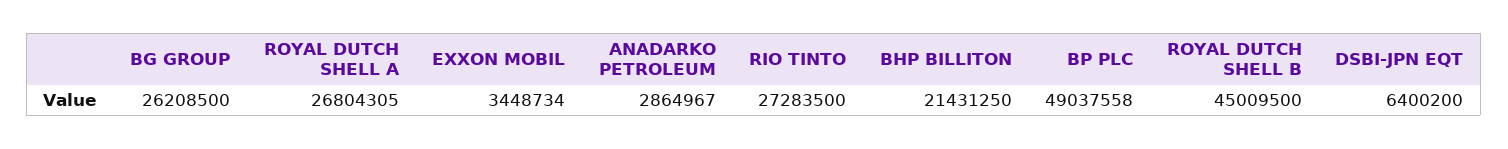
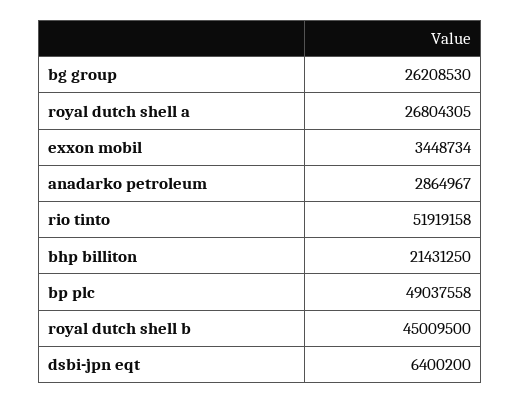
BG GROUP: 26208500 -> 26208530
RIO TINTO: 27283500 -> 51919158

